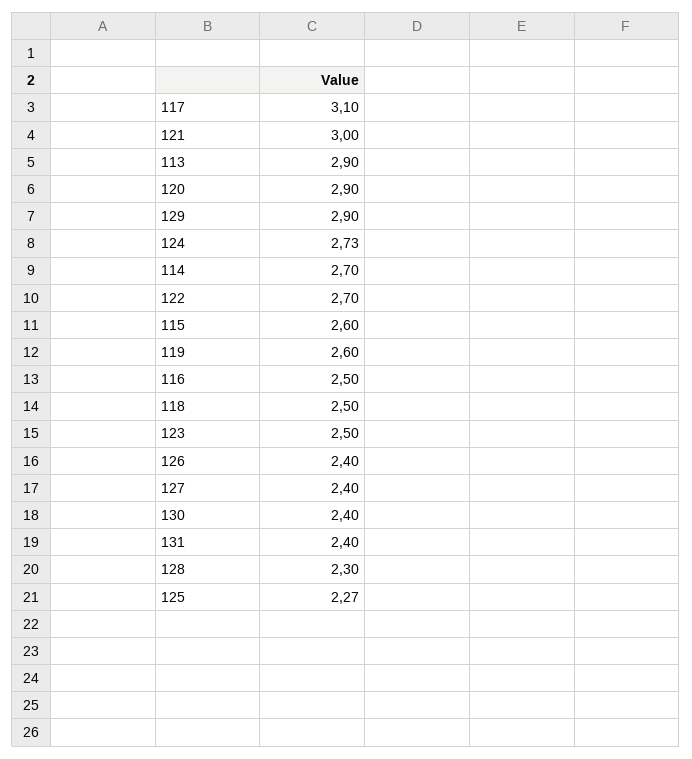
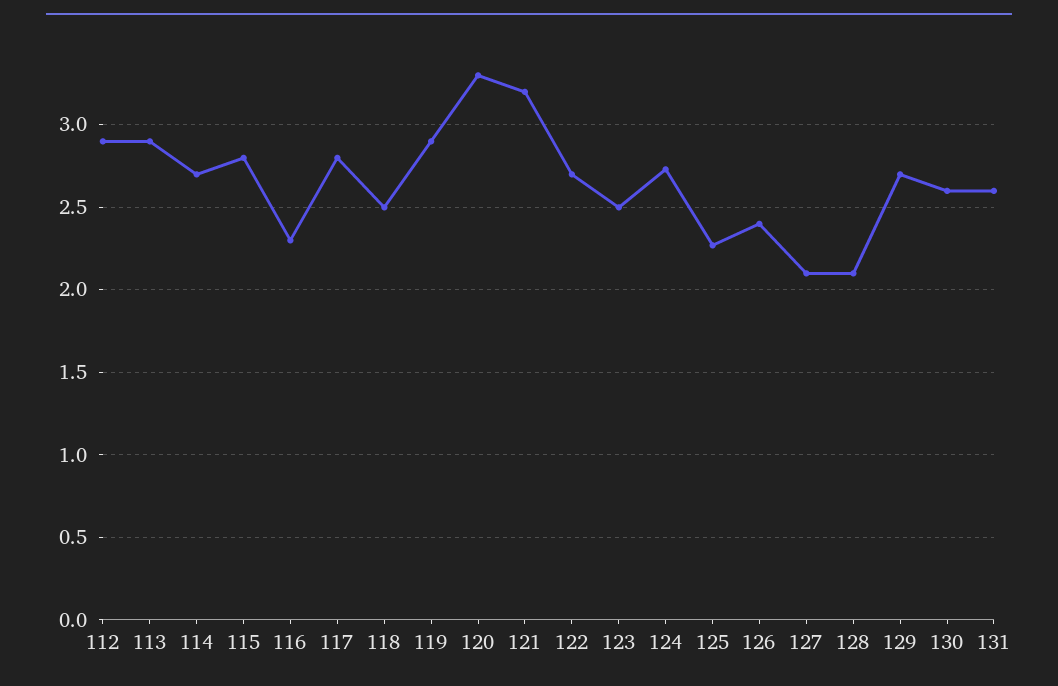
117: 3.1 -> 2.8
121: 3 -> 3.2
120: 2.9 -> 3.3
129: 2.9 -> 2.7
115: 2.6 -> 2.8
119: 2.6 -> 2.9
116: 2.5 -> 2.3
127: 2.4 -> 2.1
130: 2.4 -> 2.6
131: 2.4 -> 2.6
128: 2.3 -> 2.1
112: none -> 2.9

